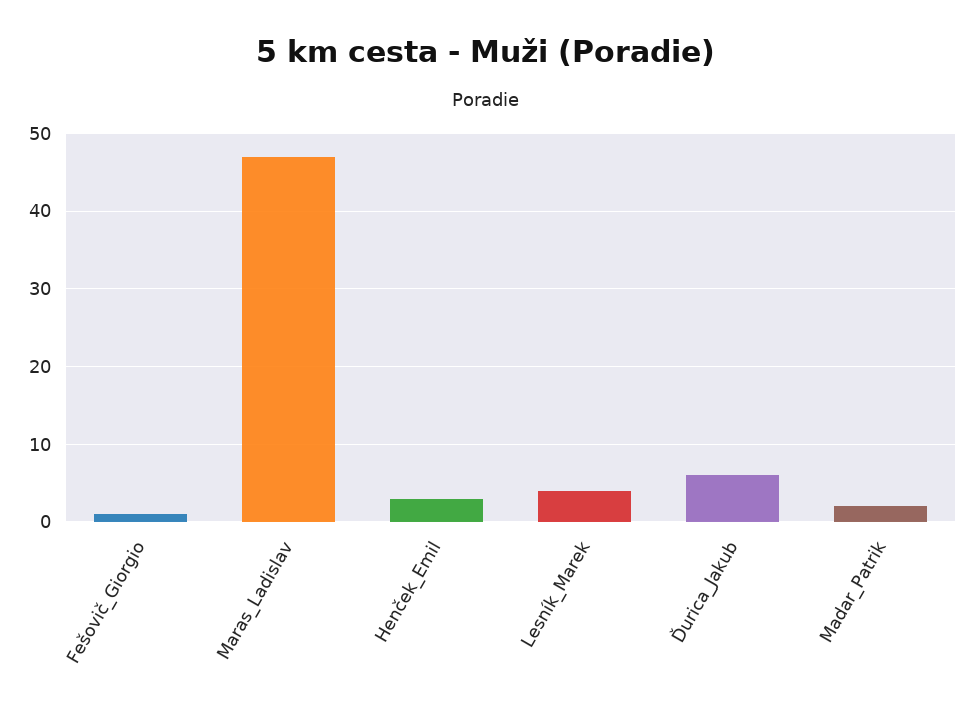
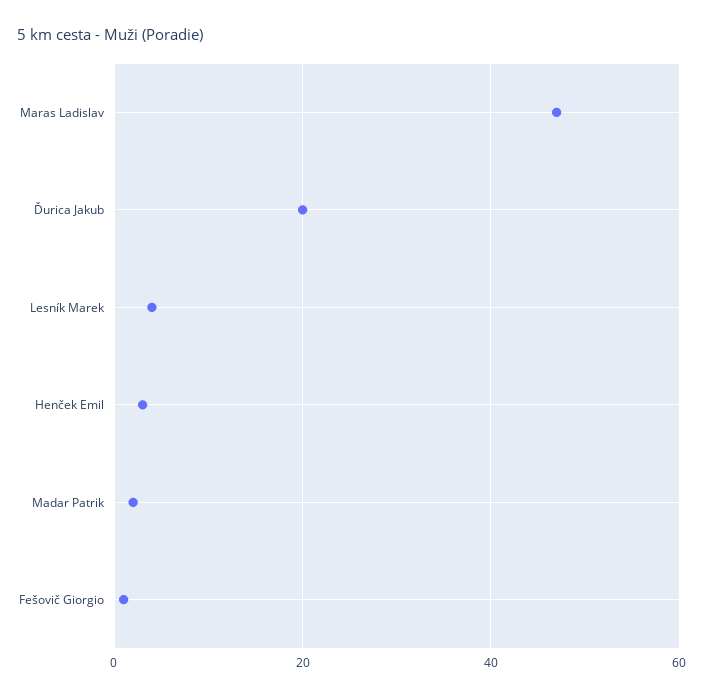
Ďurica_Jakub: 6 -> 20

